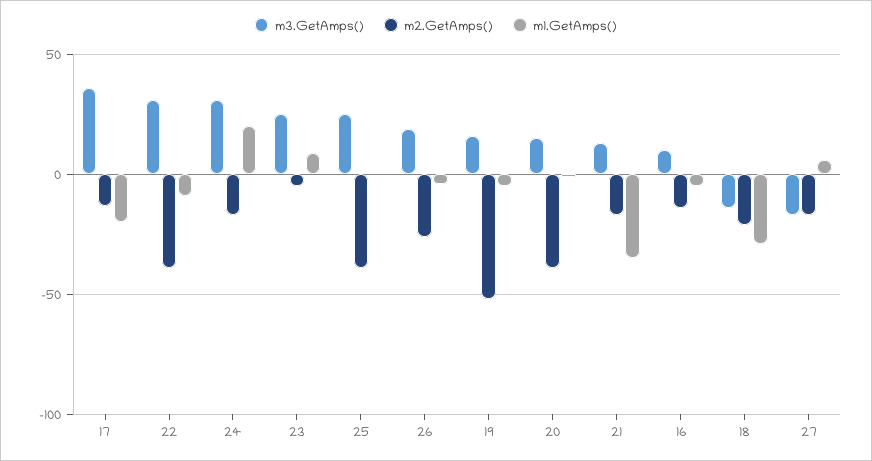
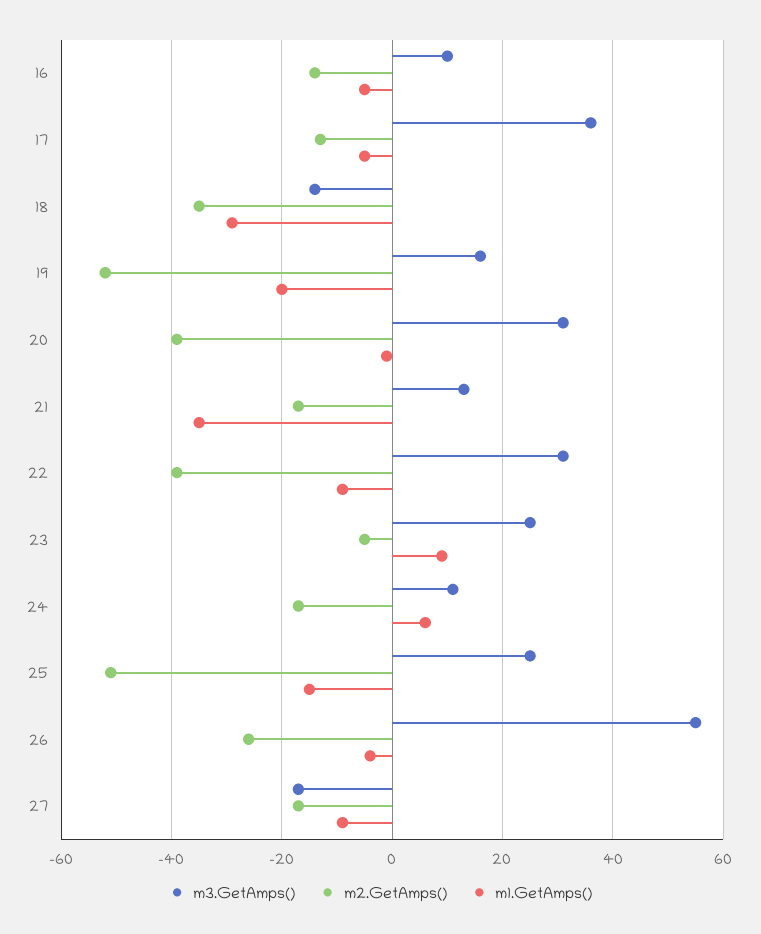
m1.GetAmps(), 17: -20 -> -5
m3.GetAmps(), 24: 30 -> 10
m1.GetAmps(), 24: 20 -> 5
m2.GetAmps(), 25: -40 -> -50
m1.GetAmps(), 25: 0 -> -15
m3.GetAmps(), 26: 20 -> 55
m1.GetAmps(), 19: -5 -> -20
m3.GetAmps(), 20: 15 -> 30
m2.GetAmps(), 18: -20 -> -35
m1.GetAmps(), 27: 5 -> -10

